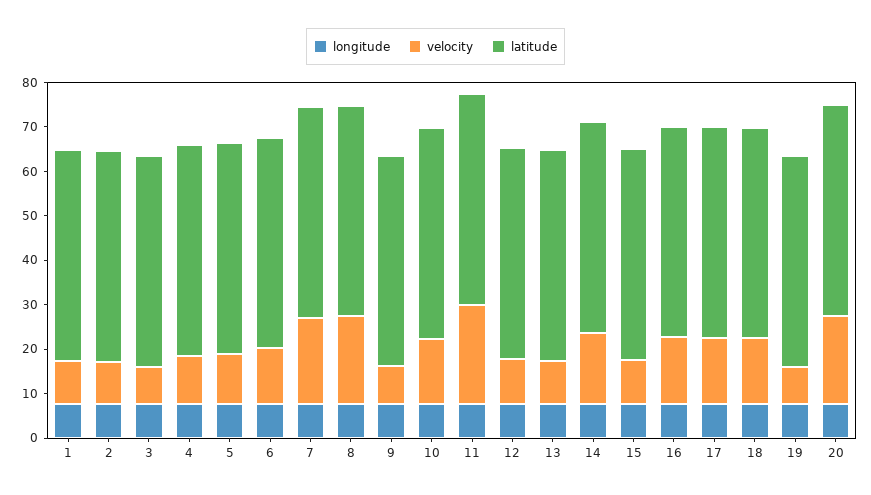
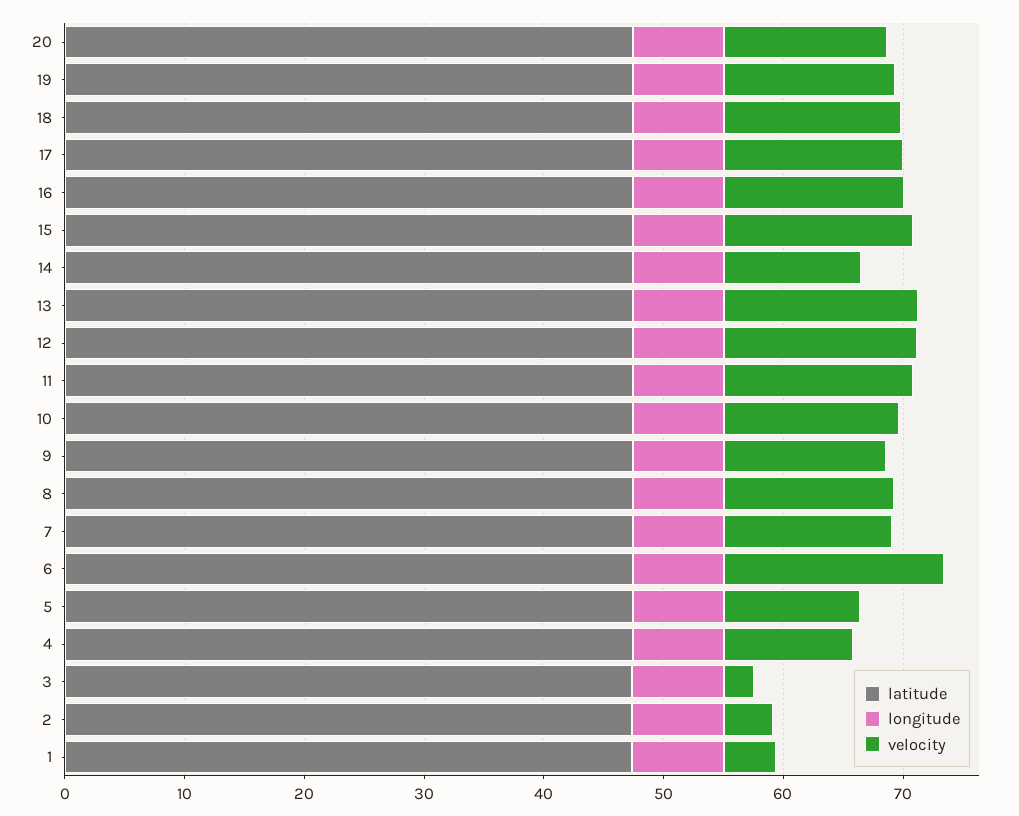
velocity, 1: 10 -> 4
velocity, 2: 10 -> 4
velocity, 3: 8 -> 2
velocity, 6: 12 -> 18
velocity, 7: 20 -> 14
velocity, 8: 20 -> 14
velocity, 9: 8 -> 14
velocity, 11: 22 -> 16
velocity, 12: 10 -> 16
velocity, 13: 10 -> 16
velocity, 14: 16 -> 12
velocity, 15: 10 -> 16
velocity, 19: 8 -> 14
velocity, 20: 20 -> 14

